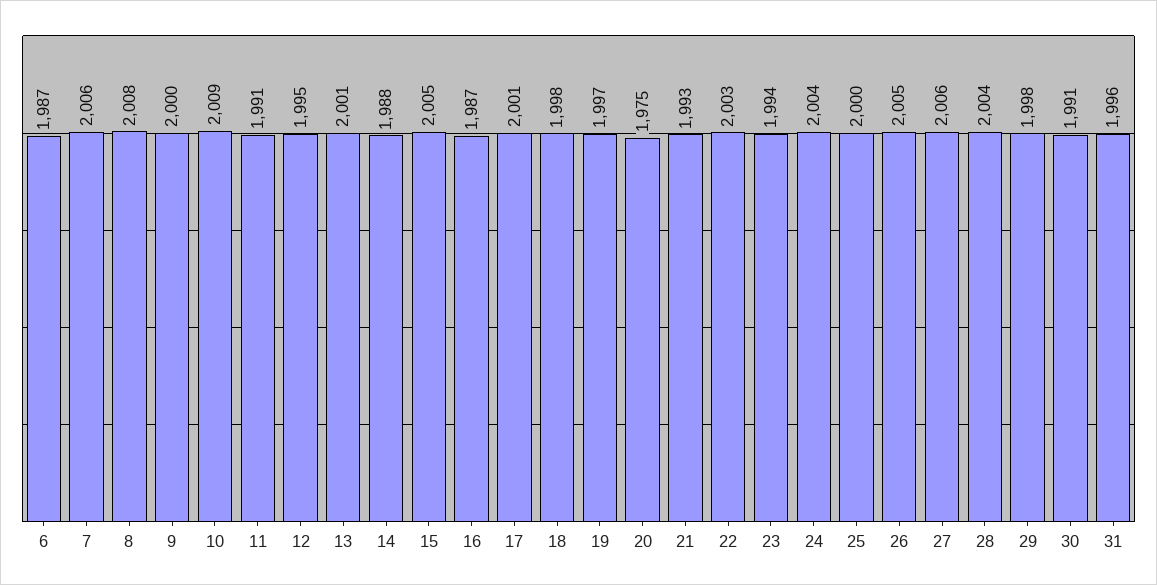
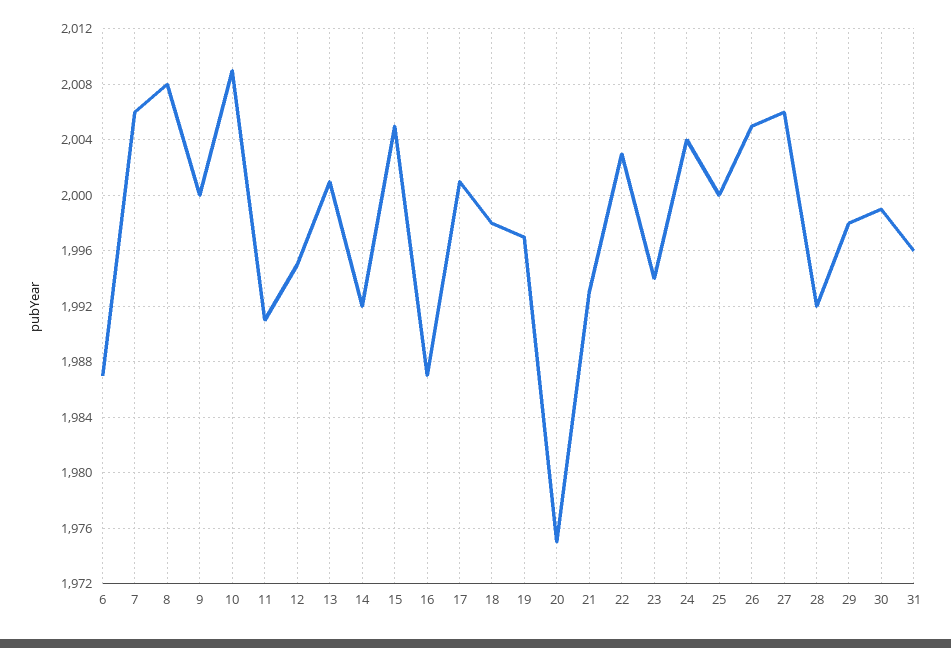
14: 1988 -> 1992
28: 2004 -> 1992
30: 1991 -> 1999

